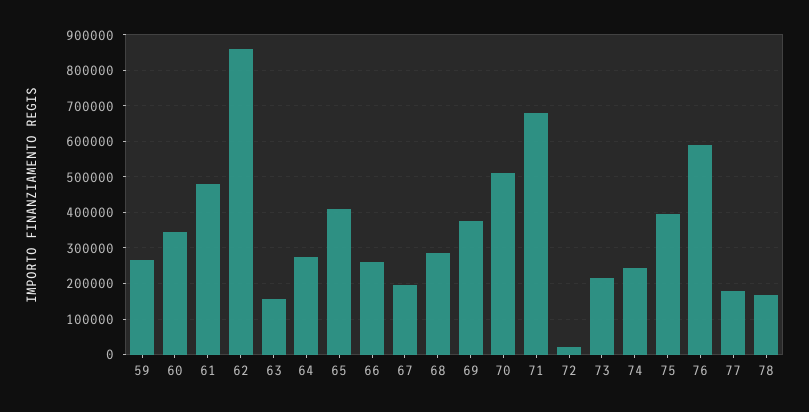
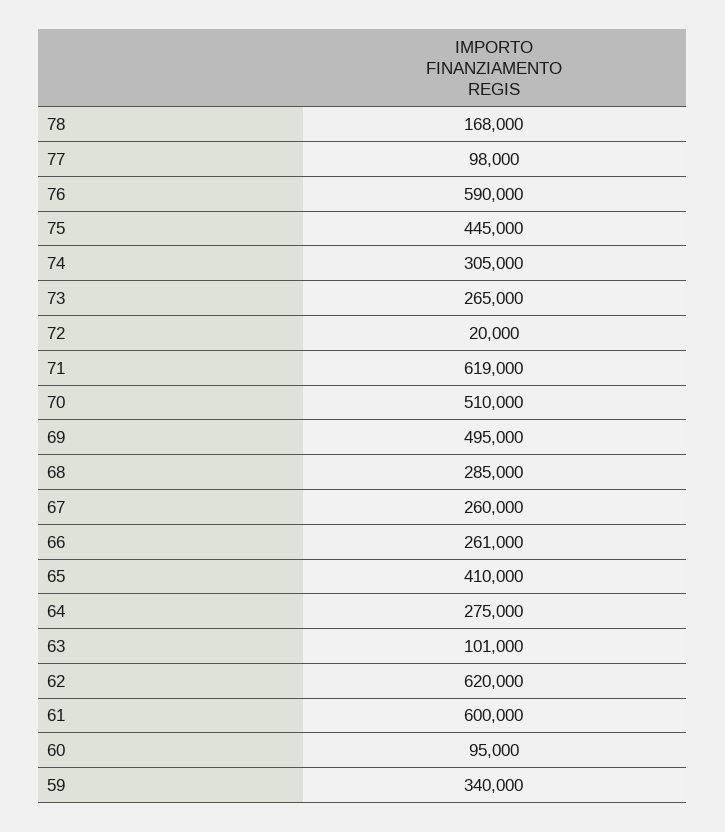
59: 260000 -> 340000
60: 340000 -> 95000
61: 480000 -> 600000
62: 860000 -> 620000
63: 160000 -> 101000
67: 200000 -> 260000
69: 380000 -> 495000
71: 680000 -> 619000
73: 220000 -> 265000
74: 240000 -> 305000
75: 400000 -> 445000
77: 180000 -> 98000

